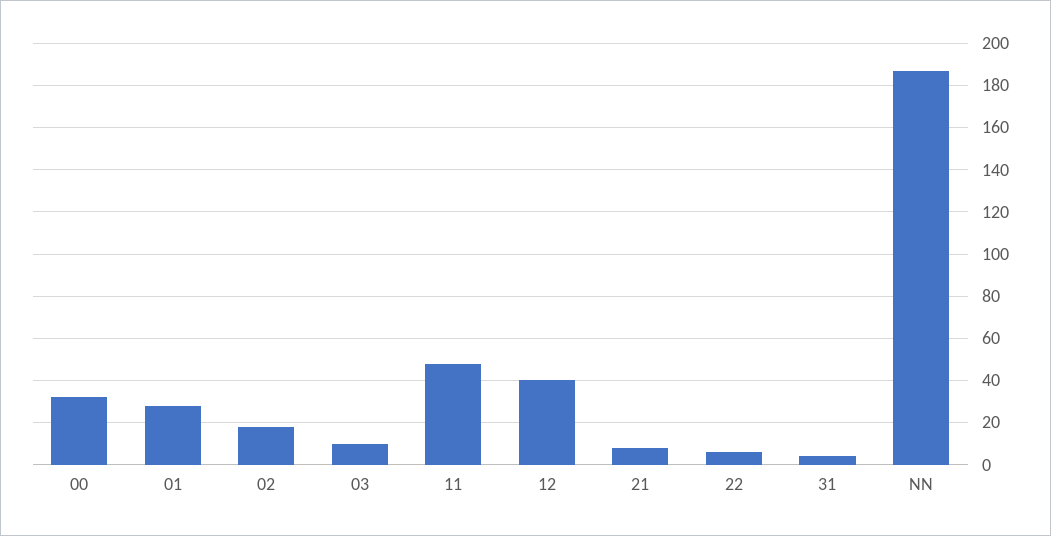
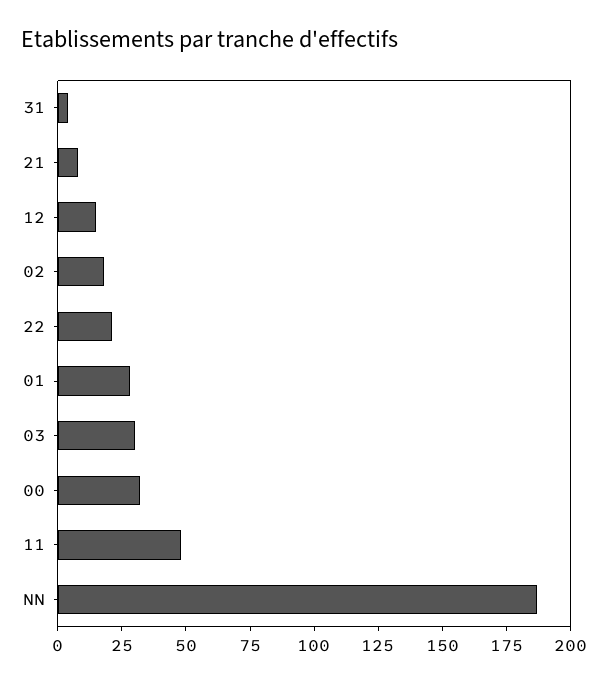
03: 10 -> 30
12: 40 -> 15
22: 5 -> 20

